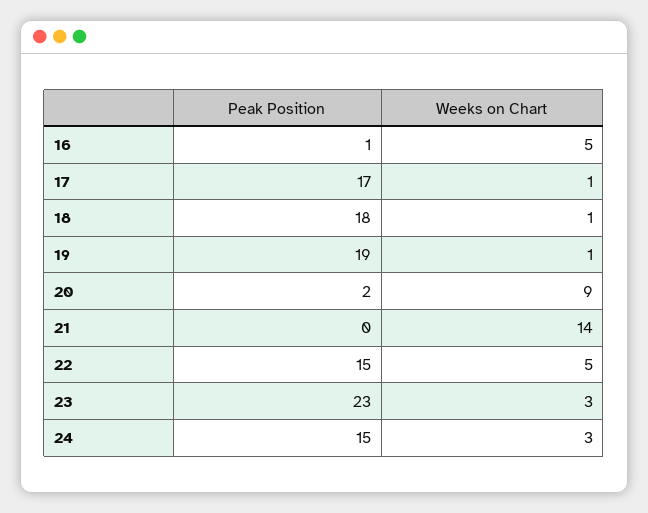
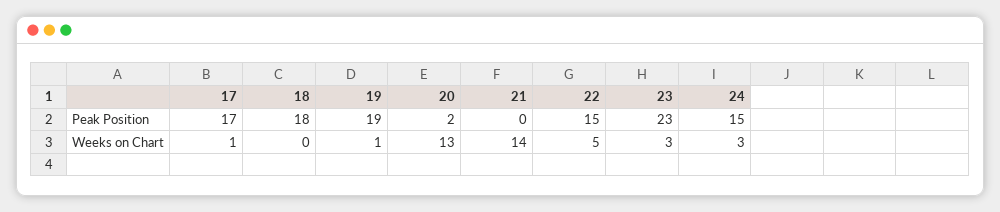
Peak Position, 16: 1 -> none
Weeks on Chart, 16: 5 -> none
Weeks on Chart, 18: 1 -> 0
Weeks on Chart, 20: 9 -> 13

